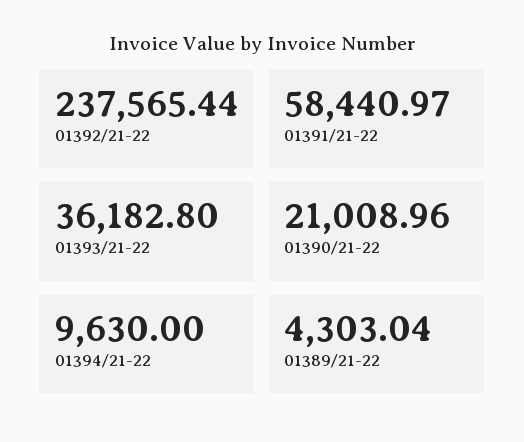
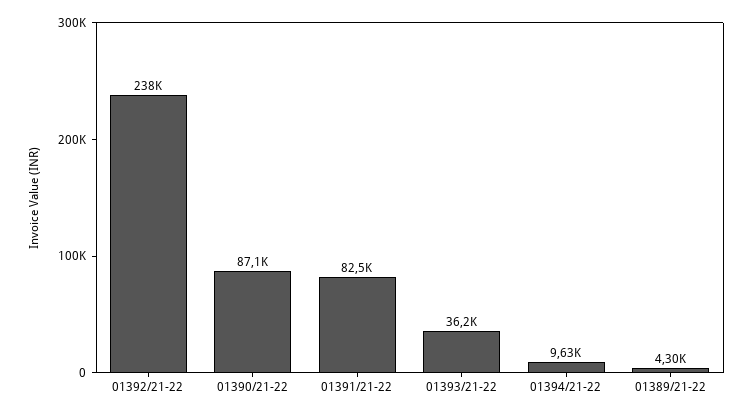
01391/21-22: 58440.97 -> 82500
01390/21-22: 21008.96 -> 87100

